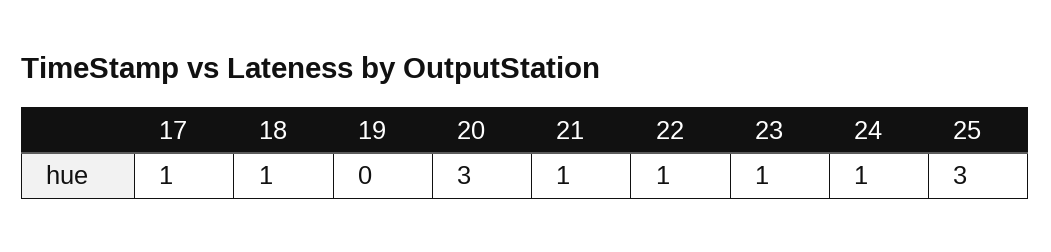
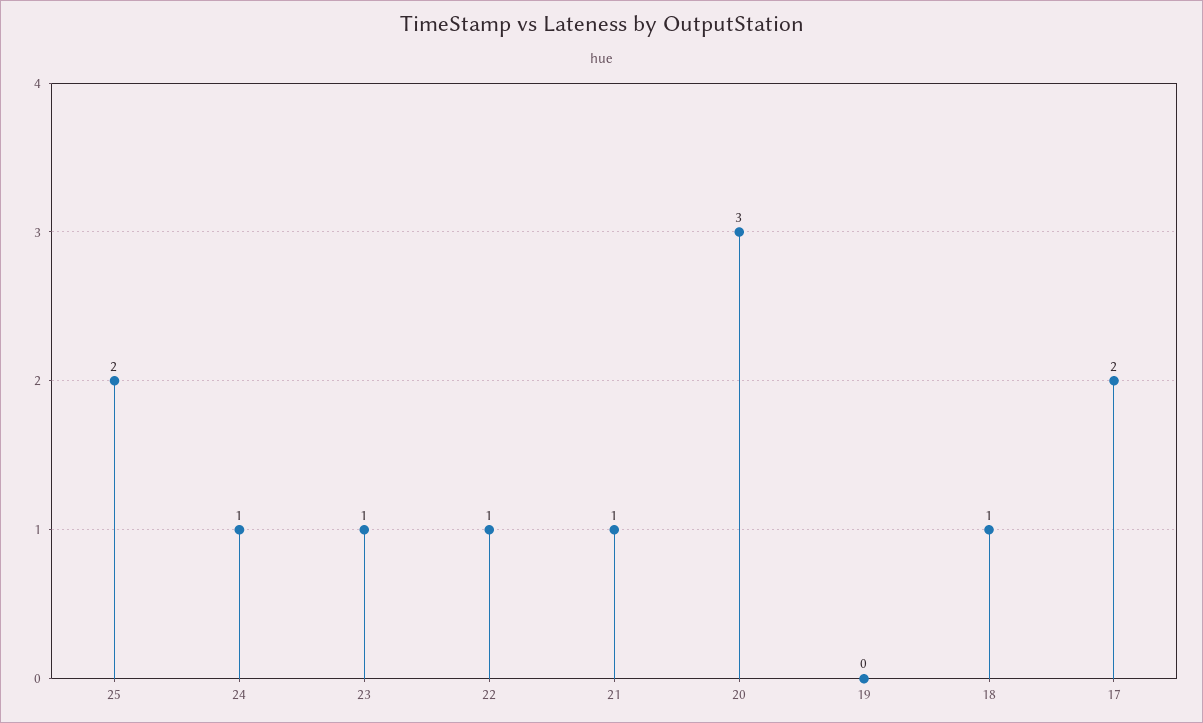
17: 1 -> 2
25: 3 -> 2

